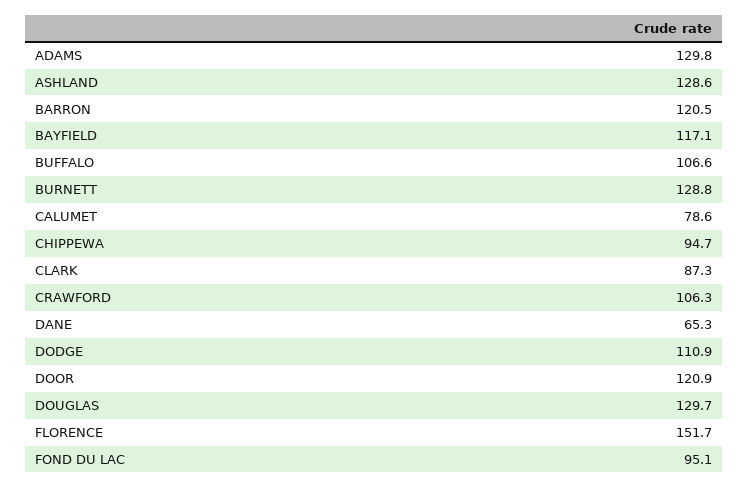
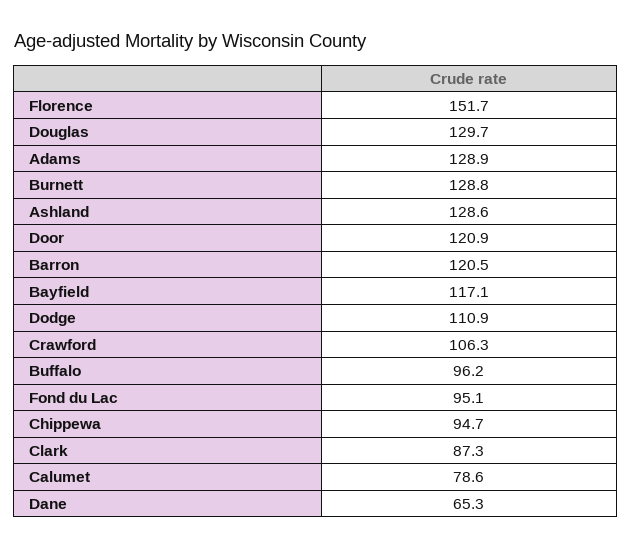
ADAMS: 129.8 -> 128.9
BUFFALO: 106.6 -> 96.2

